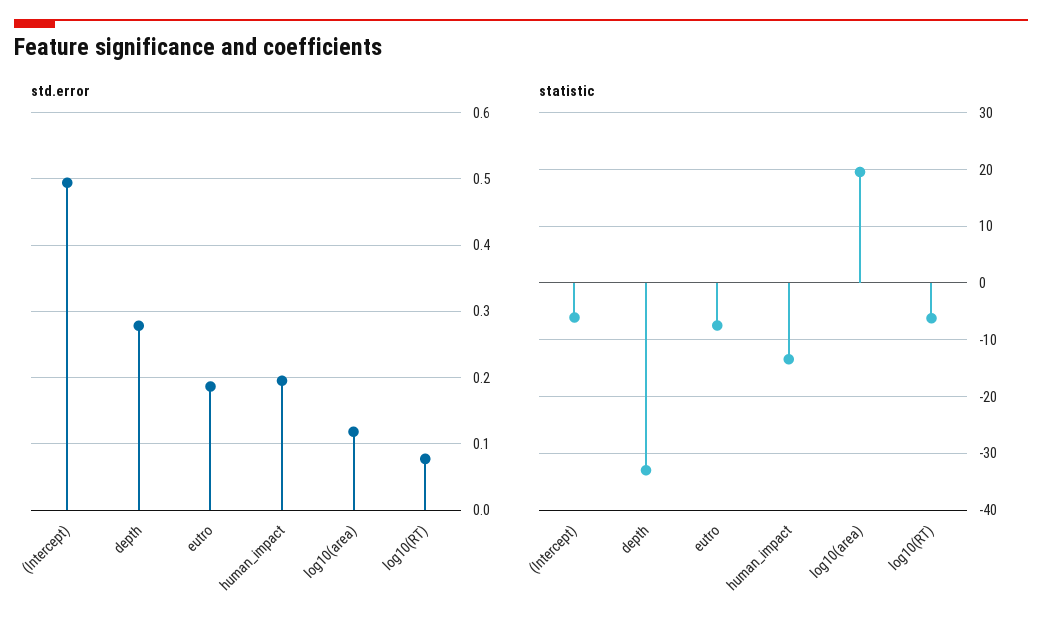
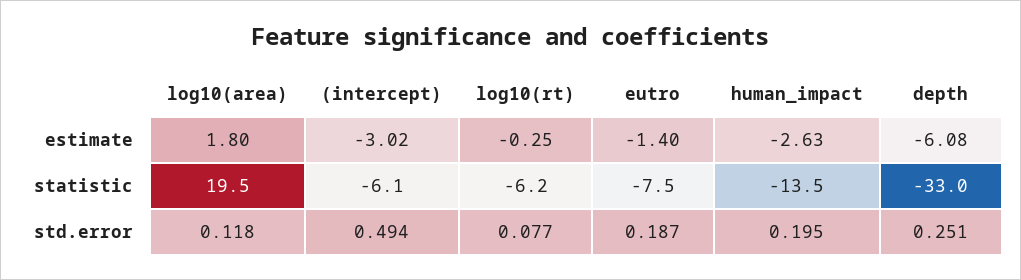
std.error, depth: 0.28 -> 0.251
estimate, log10(area): none -> 1.8
estimate, (Intercept): none -> -3.02
estimate, log10(RT): none -> -0.25
estimate, eutro: none -> -1.4
estimate, human_impact: none -> -2.63
estimate, depth: none -> -6.08

